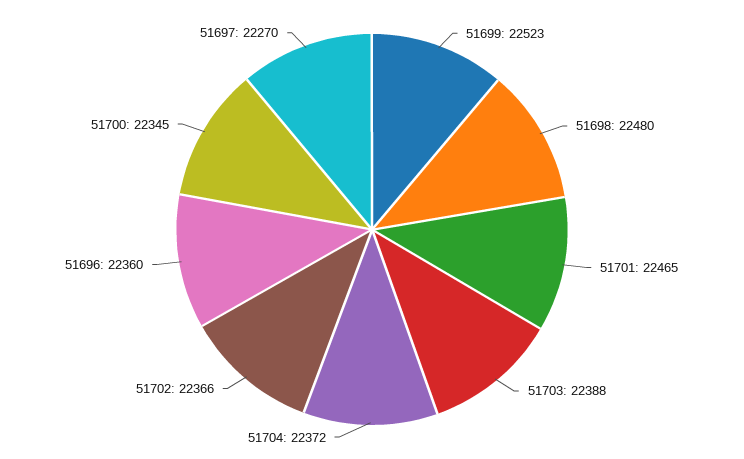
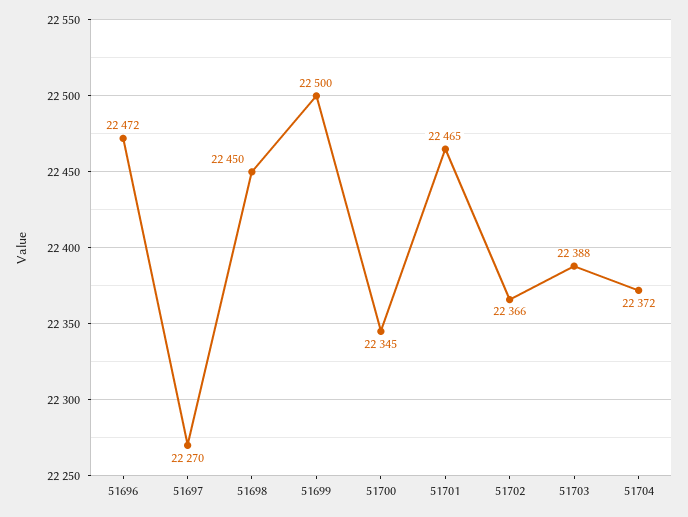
51699: 22523 -> 22500
51698: 22480 -> 22450
51696: 22360 -> 22472

